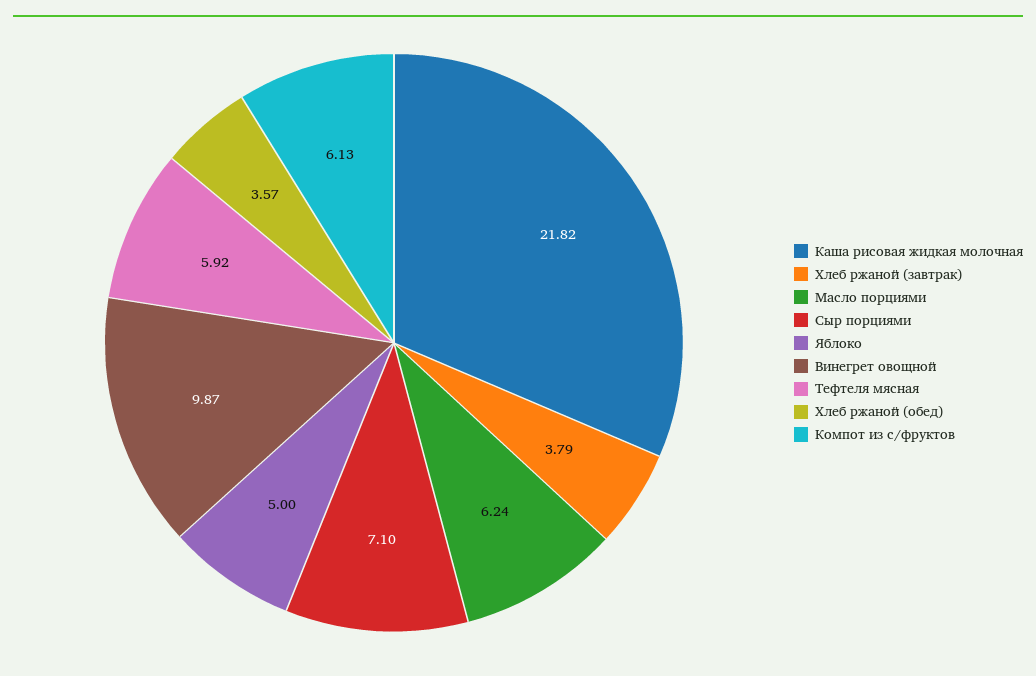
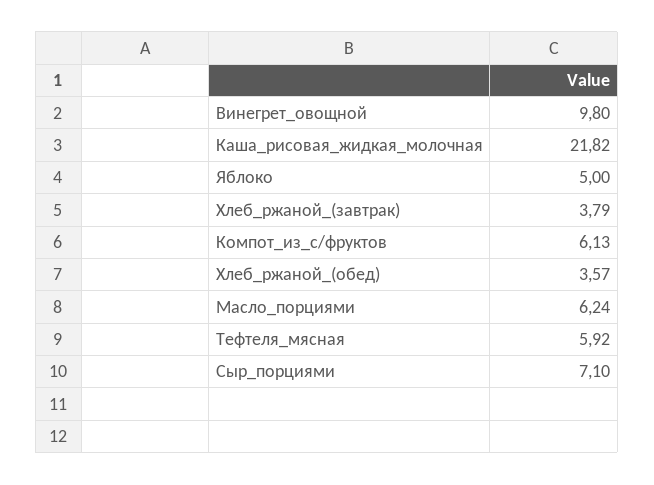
Винегрет овощной: 9.87 -> 9.8

